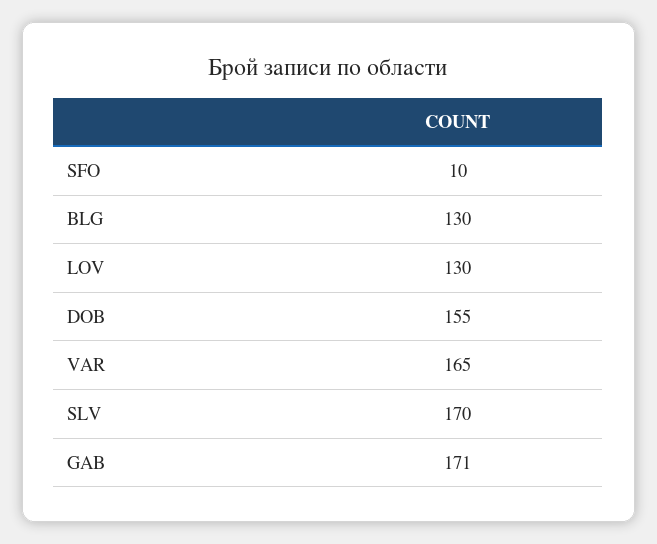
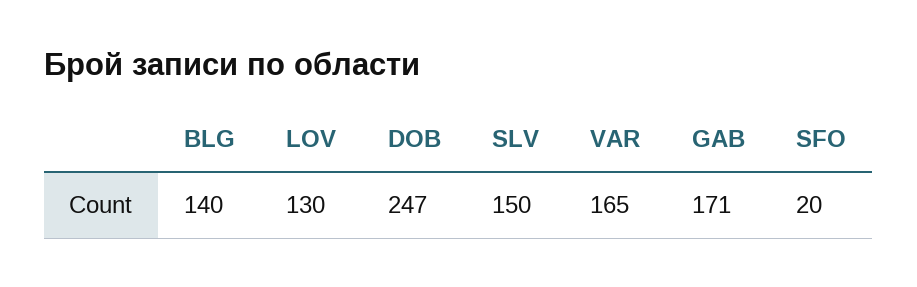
SFO: 10 -> 20
BLG: 130 -> 140
DOB: 155 -> 247
SLV: 170 -> 150

